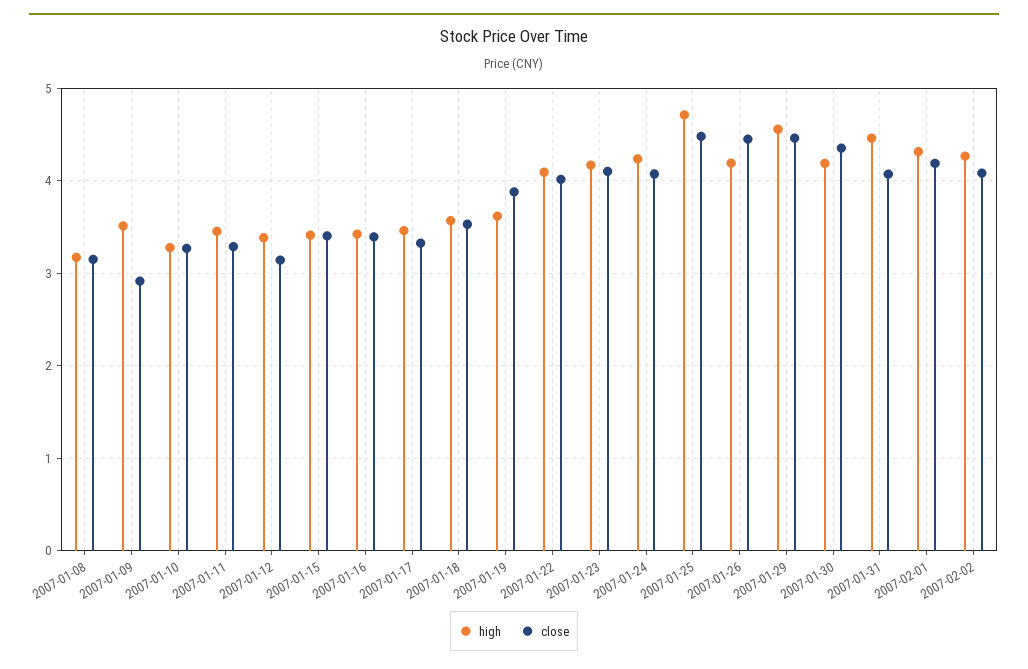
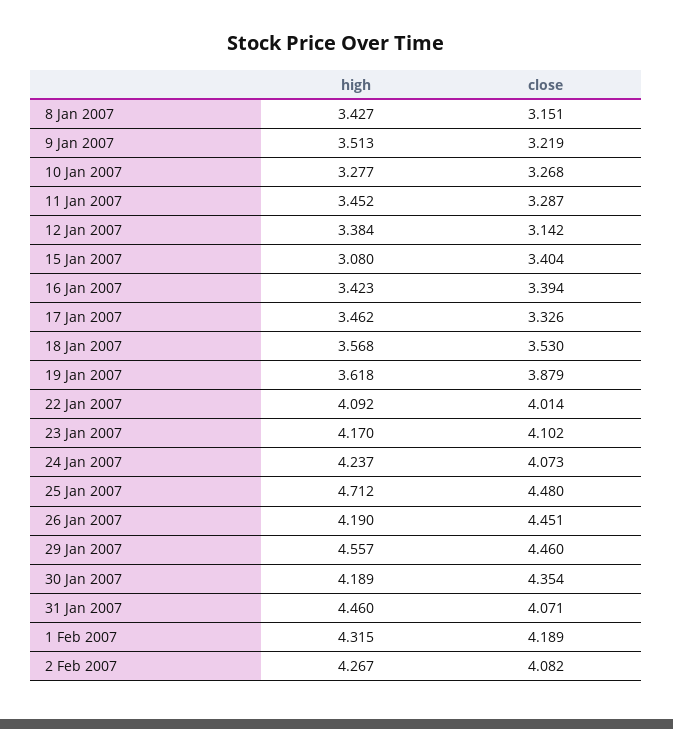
high, 2007-01-08: 3.2 -> 3.427
close, 2007-01-09: 2.9 -> 3.219
high, 2007-01-15: 3.4 -> 3.08

